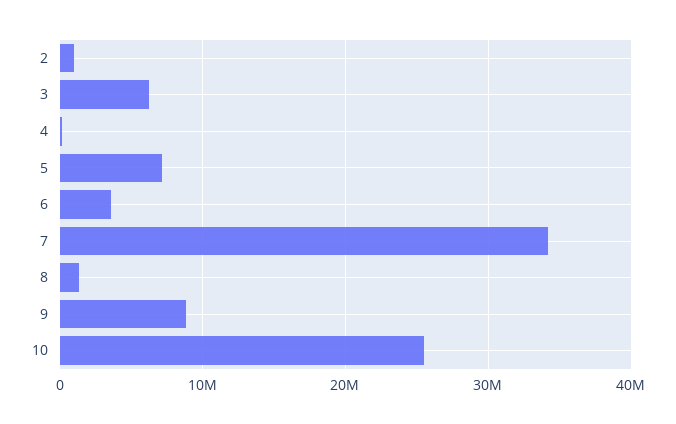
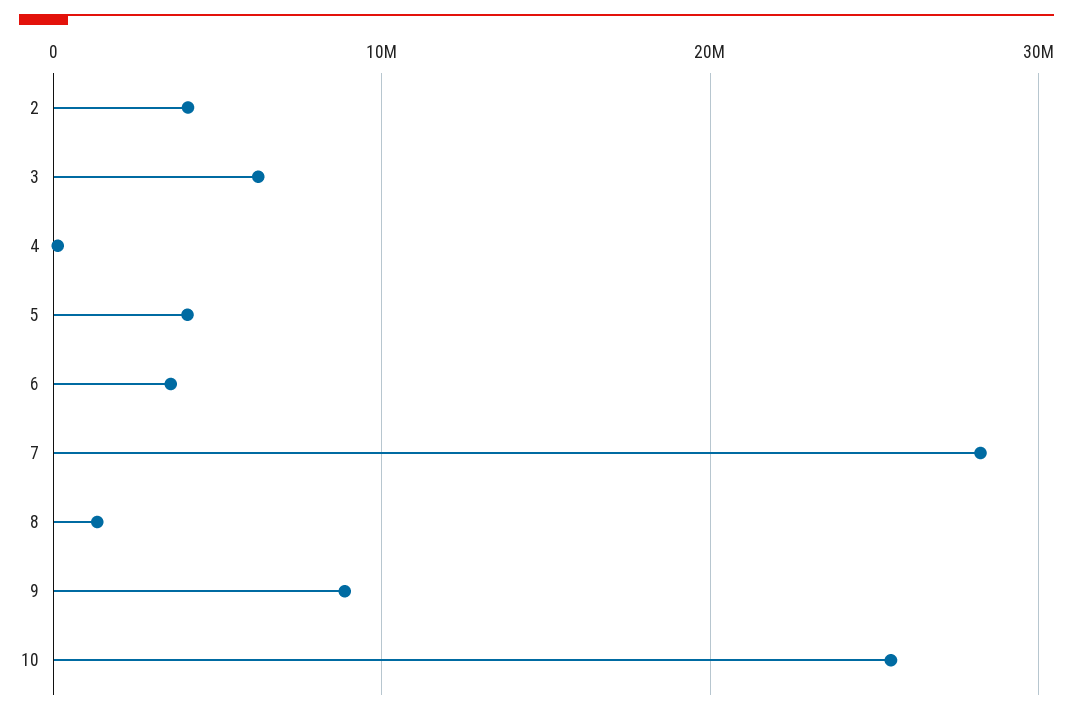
2: 1000000 -> 4000000
5: 7000000 -> 4000000
7: 34000000 -> 28000000

